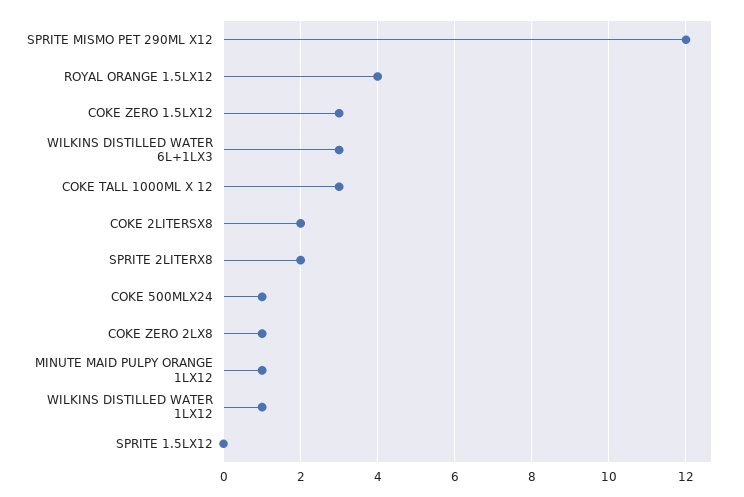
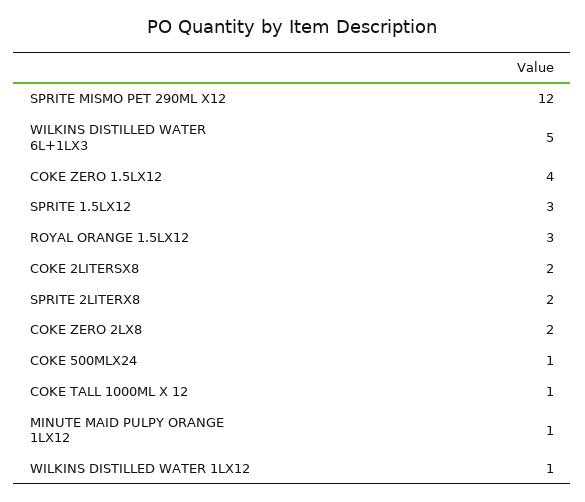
ROYAL ORANGE 1.5LX12: 4 -> 3
COKE ZERO 1.5LX12: 3 -> 4
WILKINS DISTILLED WATER 6L+1LX3: 3 -> 5
COKE TALL 1000ML X 12: 3 -> 1
COKE ZERO 2LX8: 1 -> 2
SPRITE 1.5LX12: 0 -> 3

